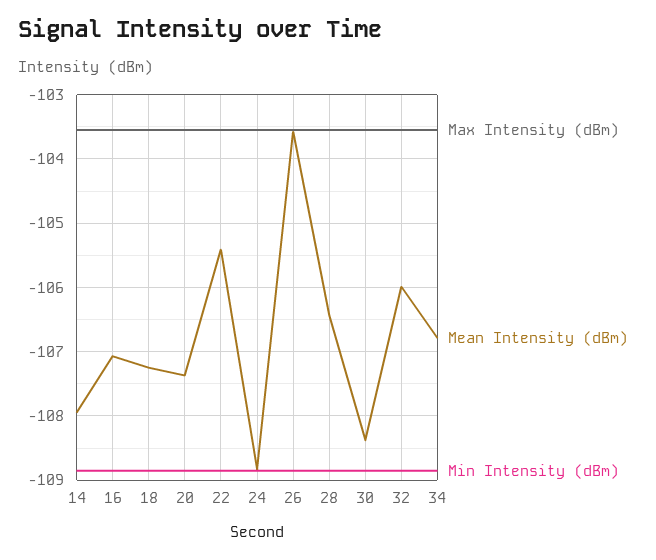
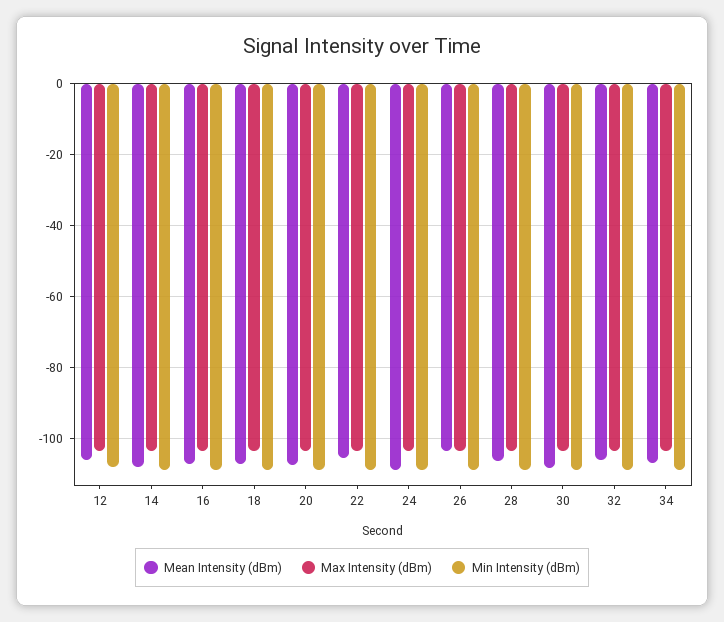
Mean Intensity (dBm), 12: none -> -106
Max Intensity (dBm), 12: none -> -104
Min Intensity (dBm), 12: none -> -108

